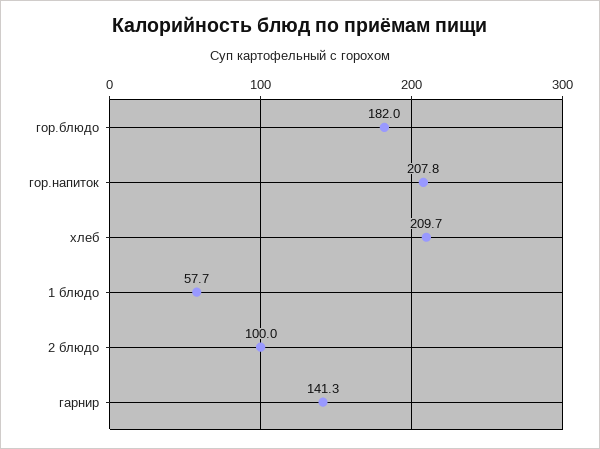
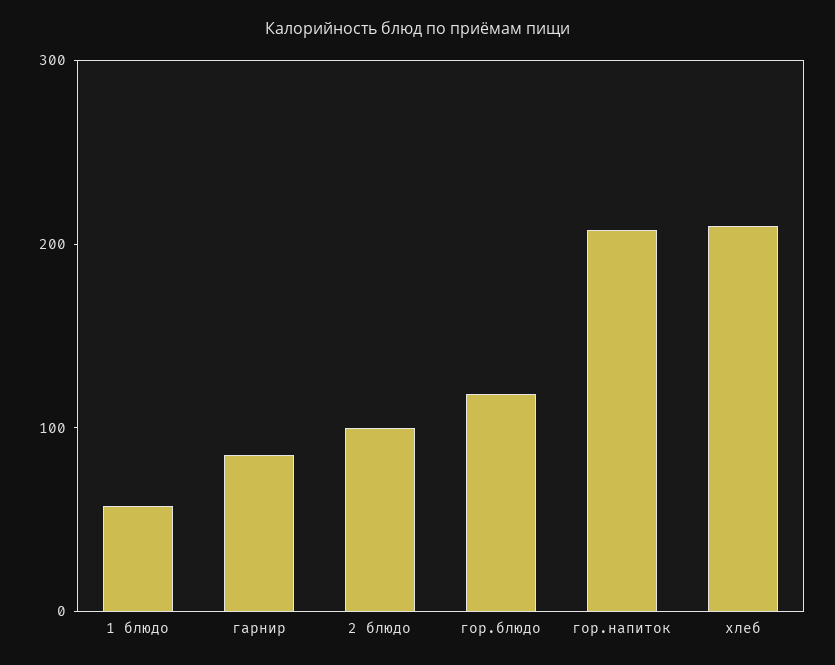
гор.блюдо: 182 -> 120
гарнир: 141.3 -> 80

